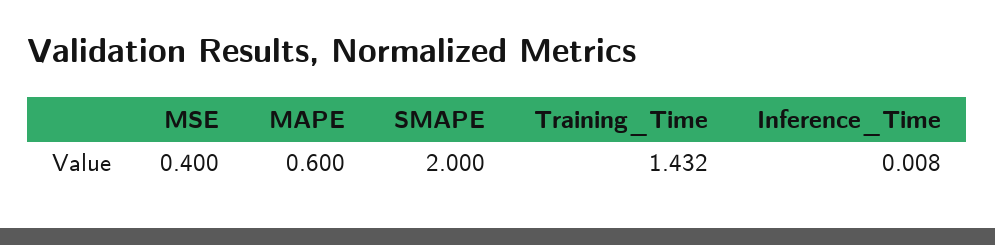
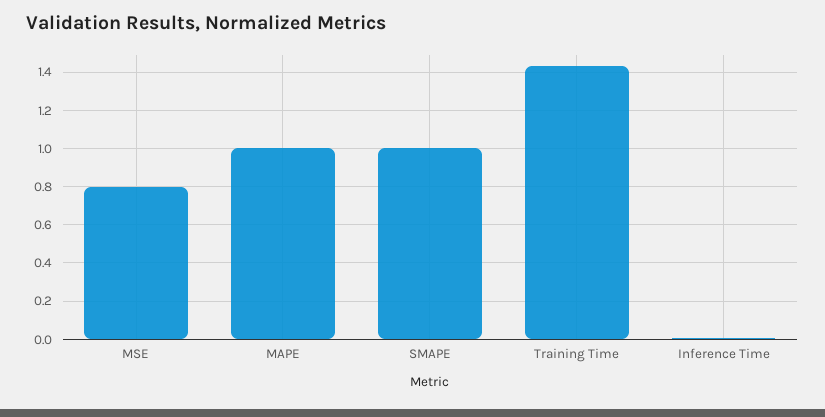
MSE: 0.4 -> 0.8
MAPE: 0.6 -> 1
SMAPE: 2 -> 1

